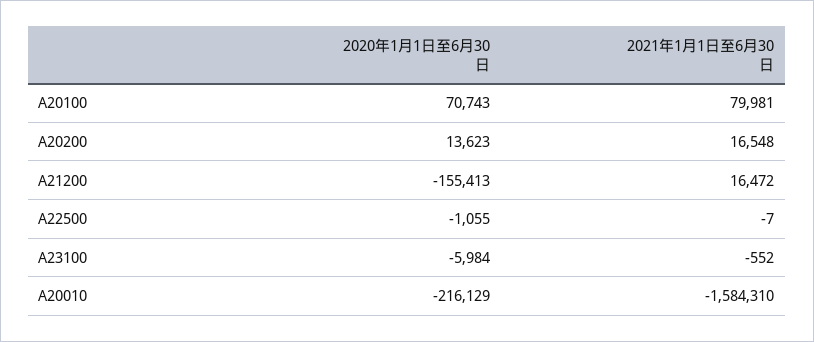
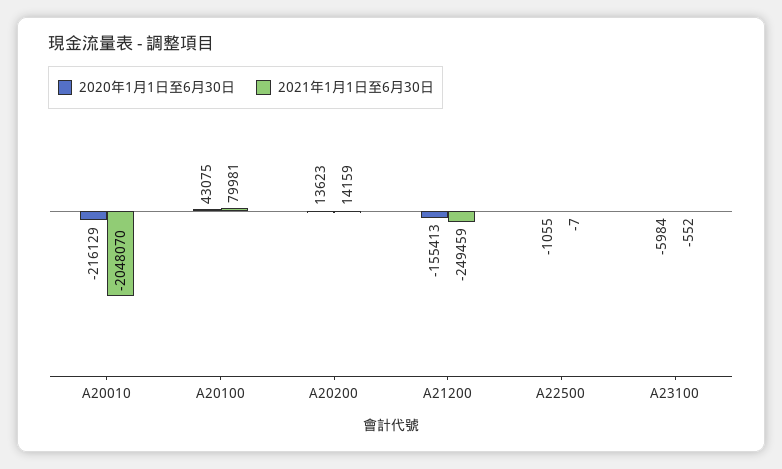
2020年1月1日至6月30日, A20100: 70743 -> 43075
2021年1月1日至6月30日, A20200: 16548 -> 14159
2021年1月1日至6月30日, A21200: 16472 -> -249459
2021年1月1日至6月30日, A20010: -1584310 -> -2048070

